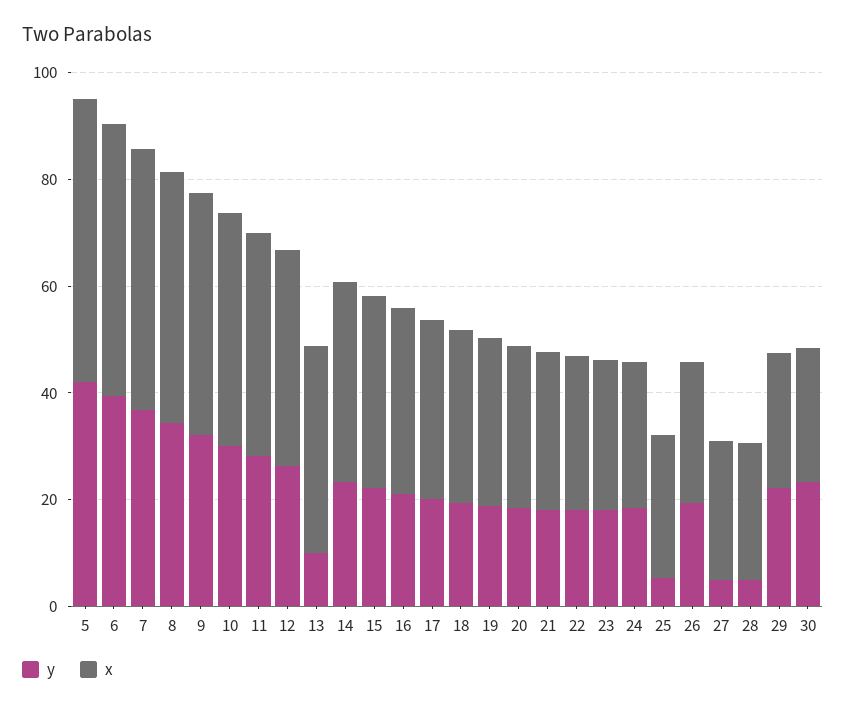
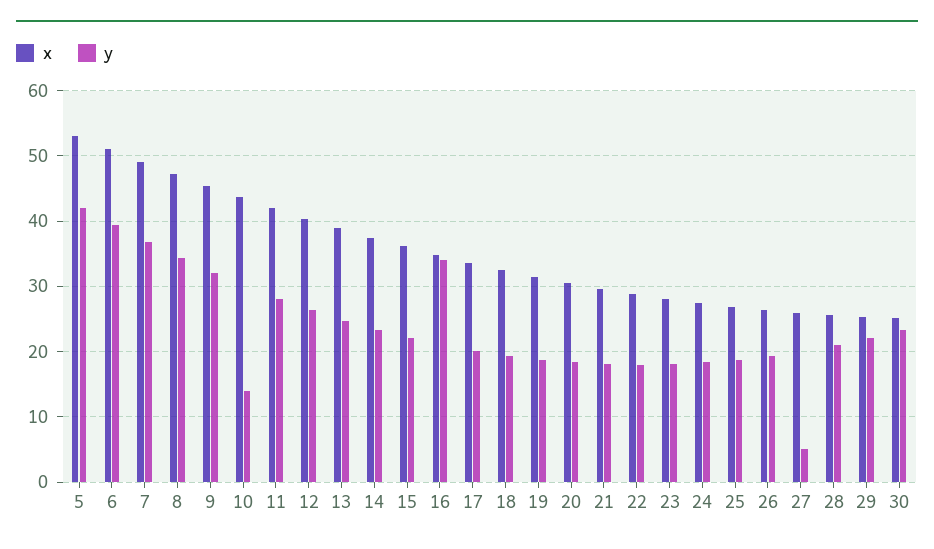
y, 10: 30 -> 14
y, 13: 10 -> 25
y, 16: 20 -> 34
y, 25: 5 -> 19
y, 28: 5 -> 21

